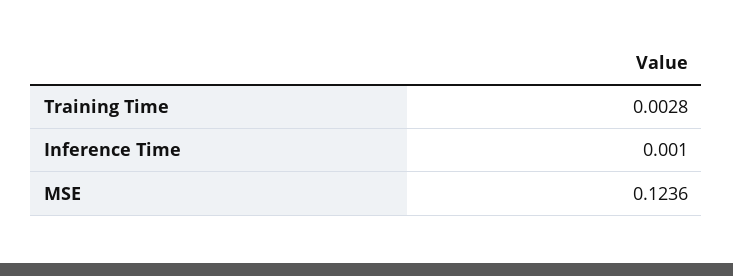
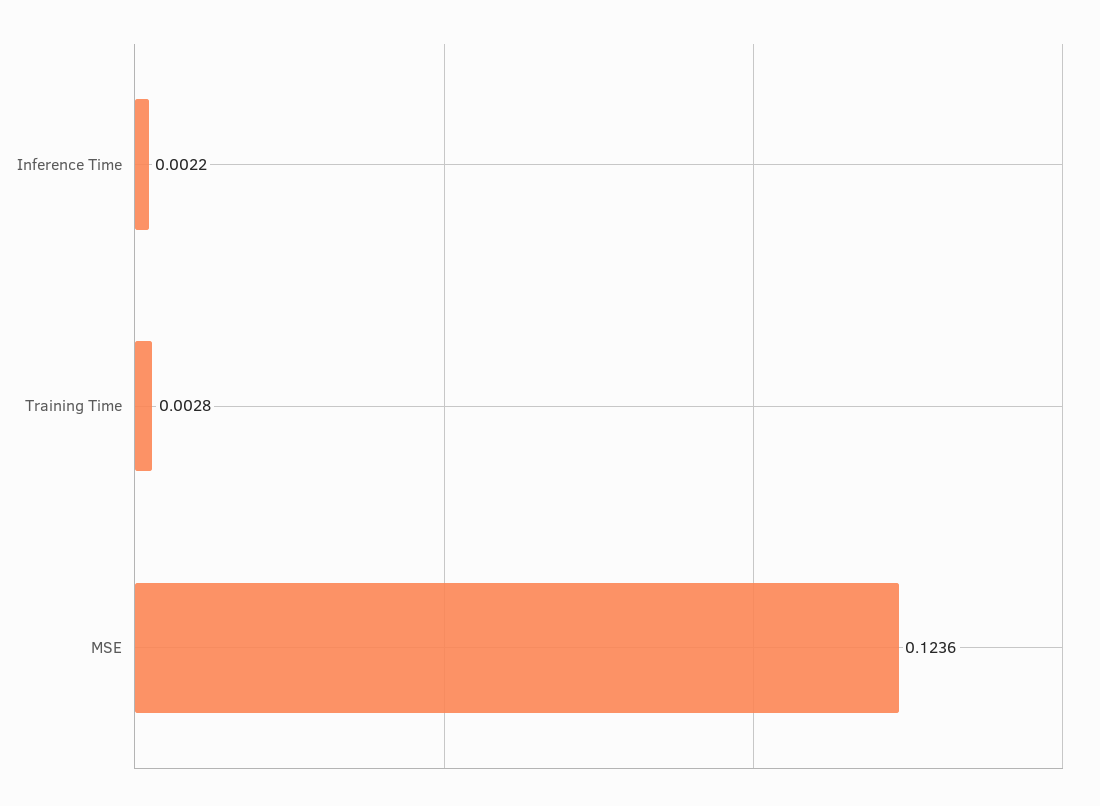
Inference Time: 0.001 -> 0.0022

